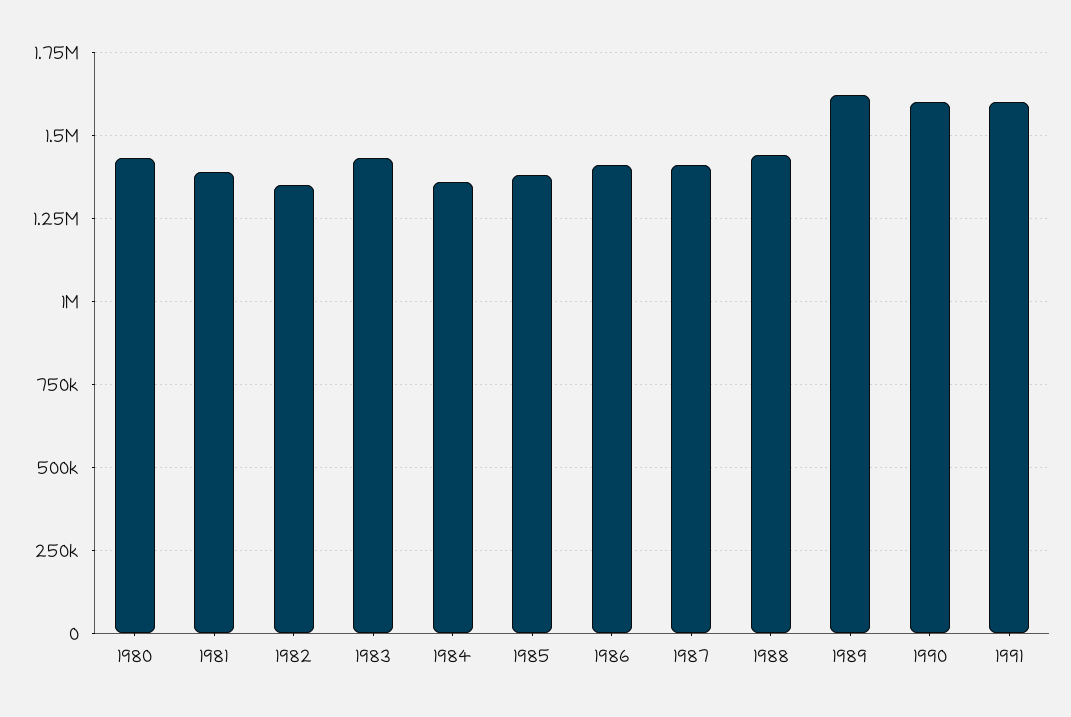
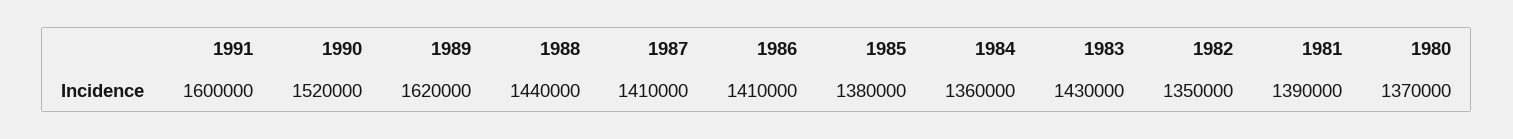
1980: 1425000 -> 1370000
1990: 1600000 -> 1520000

